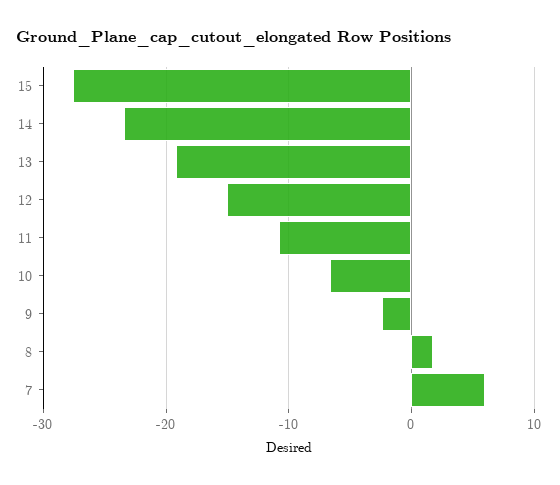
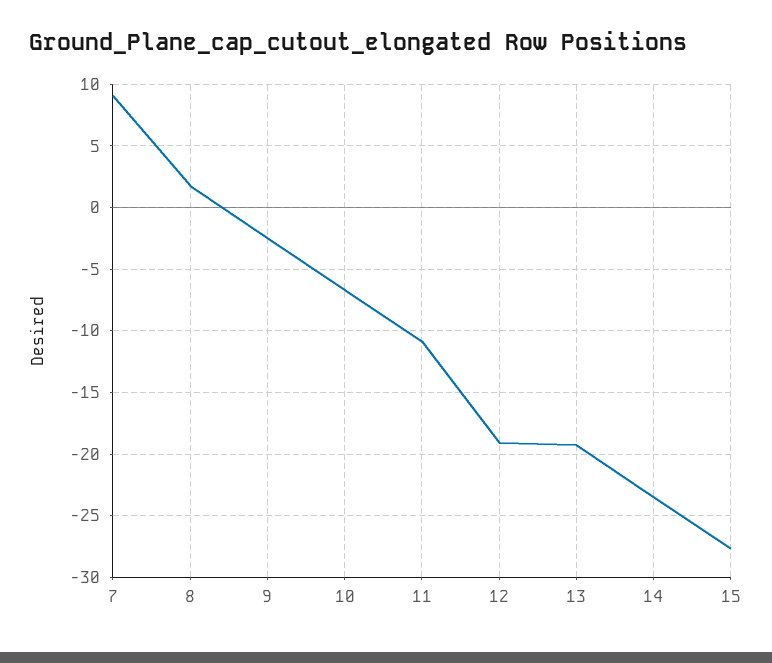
12: -15 -> -19
7: 6 -> 9

